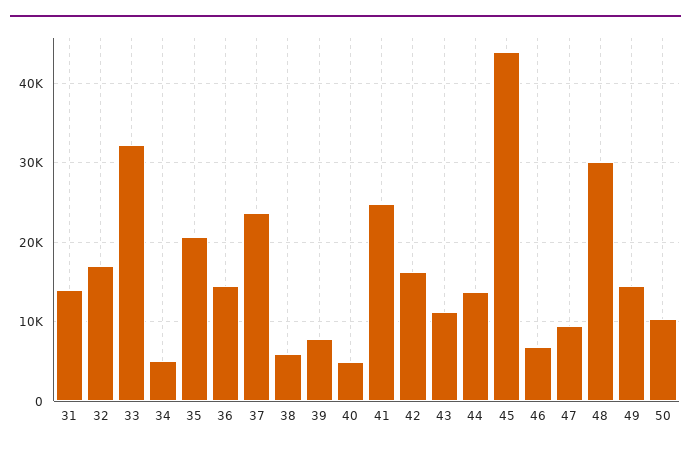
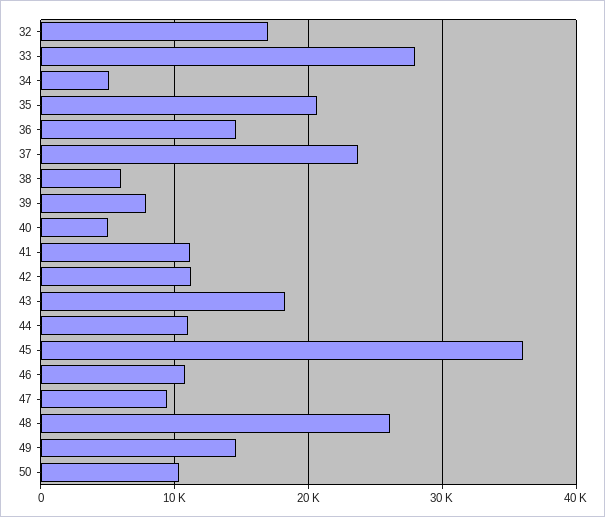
31: 14000 -> none
33: 32000 -> 28000
41: 25000 -> 11000
42: 16000 -> 11000
43: 11000 -> 18000
44: 14000 -> 11000
45: 44000 -> 36000
46: 7000 -> 11000
48: 30000 -> 26000

